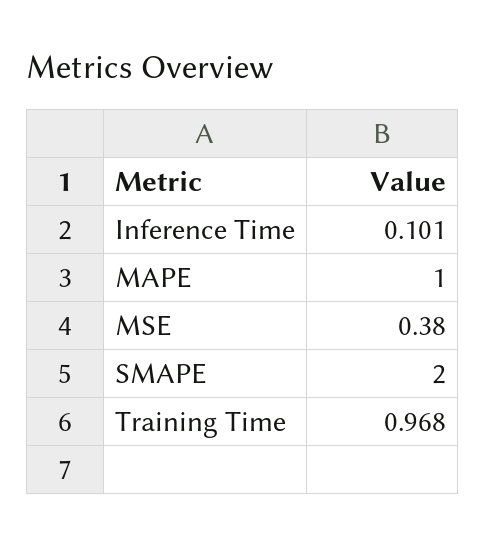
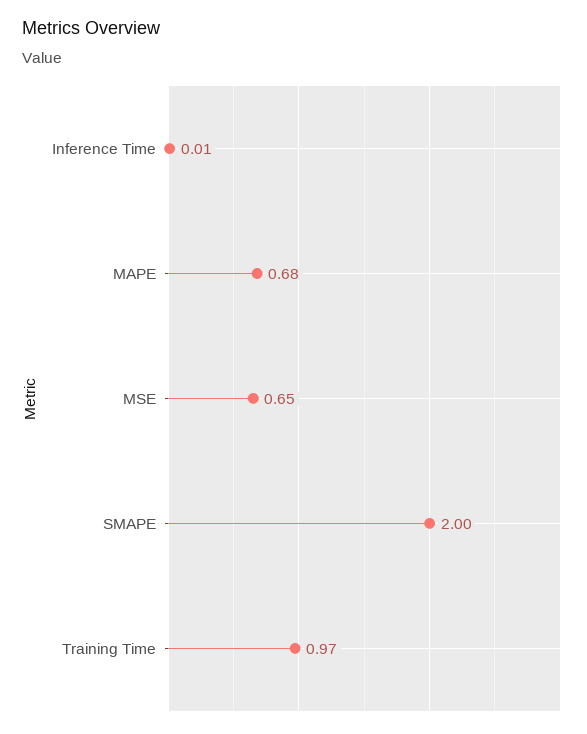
Inference Time: 0.101 -> 0.01
MAPE: 1 -> 0.68
MSE: 0.38 -> 0.65

